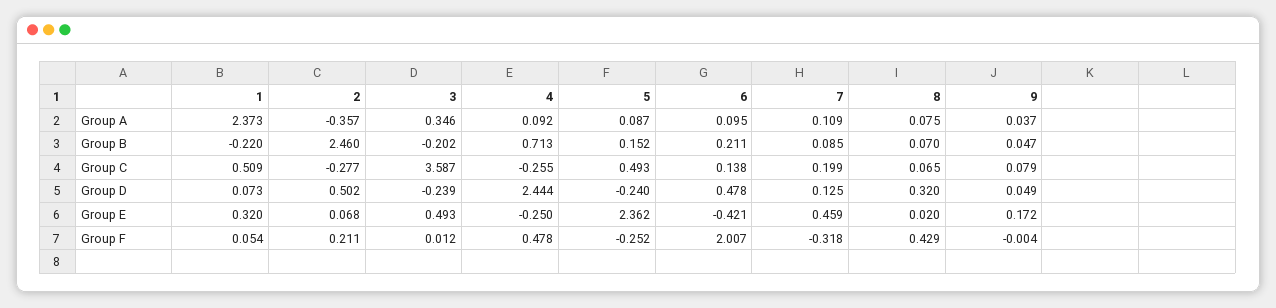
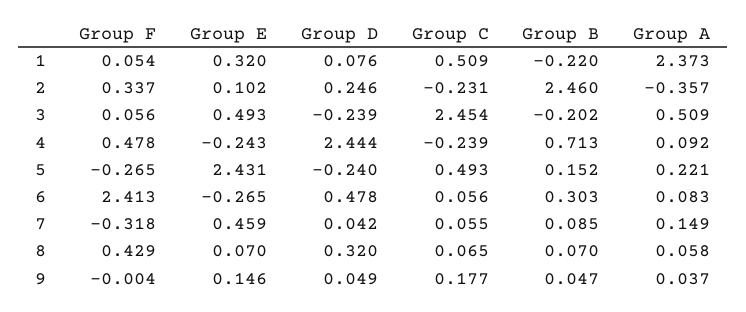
3, Group A: 0.346 -> 0.509
5, Group A: 0.087 -> 0.221
6, Group A: 0.095 -> 0.083
7, Group A: 0.109 -> 0.149
8, Group A: 0.075 -> 0.058
6, Group B: 0.211 -> 0.303
2, Group C: -0.277 -> -0.231
3, Group C: 3.587 -> 2.454
4, Group C: -0.255 -> -0.239
6, Group C: 0.138 -> 0.056
7, Group C: 0.199 -> 0.055
9, Group C: 0.079 -> 0.177
1, Group D: 0.073 -> 0.076
2, Group D: 0.502 -> 0.246
7, Group D: 0.125 -> 0.042
2, Group E: 0.068 -> 0.102
4, Group E: -0.25 -> -0.243
5, Group E: 2.362 -> 2.431
6, Group E: -0.421 -> -0.265
8, Group E: 0.02 -> 0.07
9, Group E: 0.172 -> 0.146
2, Group F: 0.211 -> 0.337
3, Group F: 0.012 -> 0.056
5, Group F: -0.252 -> -0.265
6, Group F: 2.007 -> 2.413

